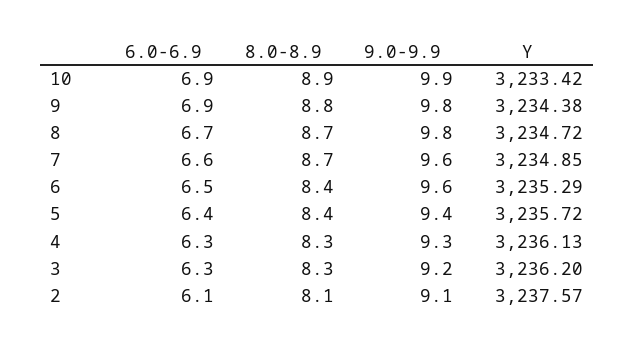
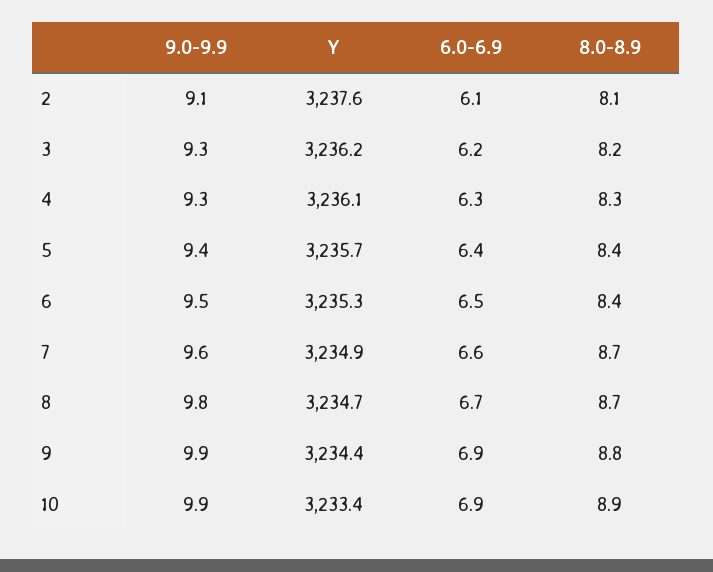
9.0-9.9, 9: 9.8 -> 9.9
9.0-9.9, 6: 9.6 -> 9.5
6.0-6.9, 3: 6.3 -> 6.2
8.0-8.9, 3: 8.3 -> 8.2
9.0-9.9, 3: 9.2 -> 9.3

